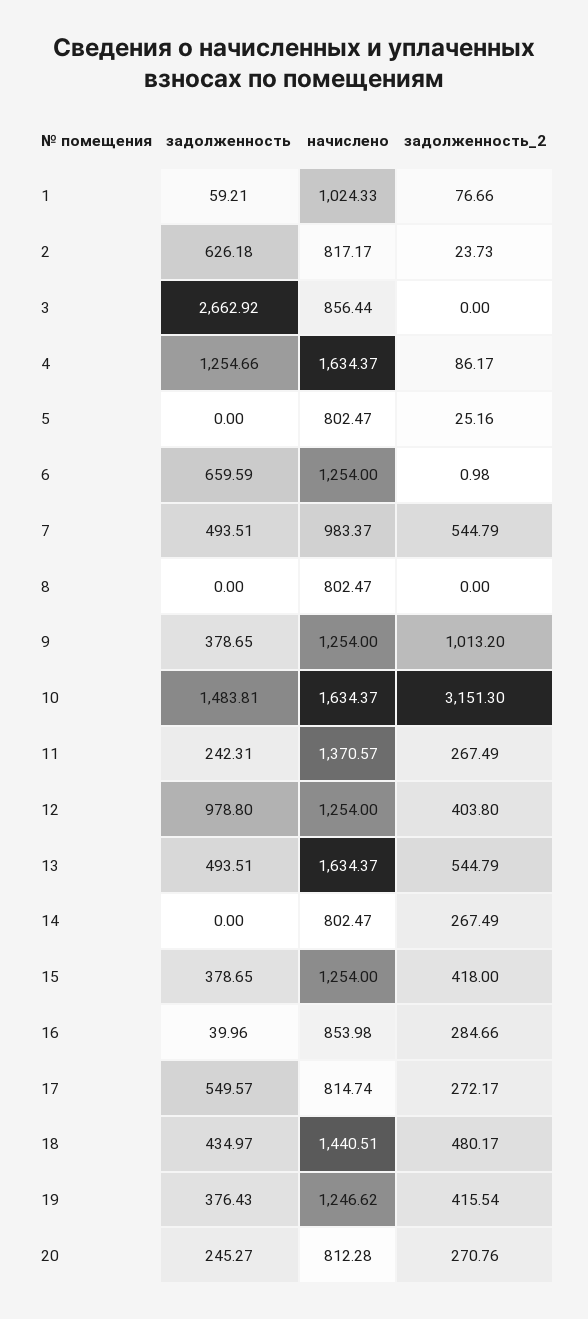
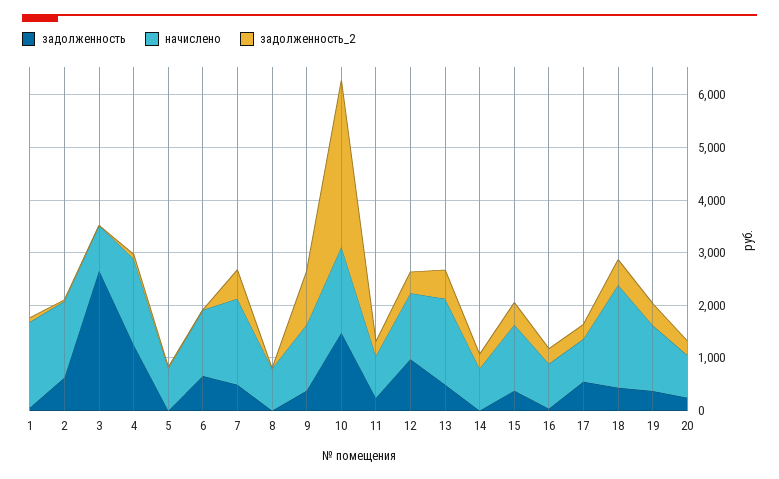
начислено, 1: 1024.33 -> 1600
начислено, 2: 817.17 -> 1400
начислено, 7: 983.37 -> 1600
начислено, 11: 1370.57 -> 800
начислено, 18: 1440.51 -> 2000

